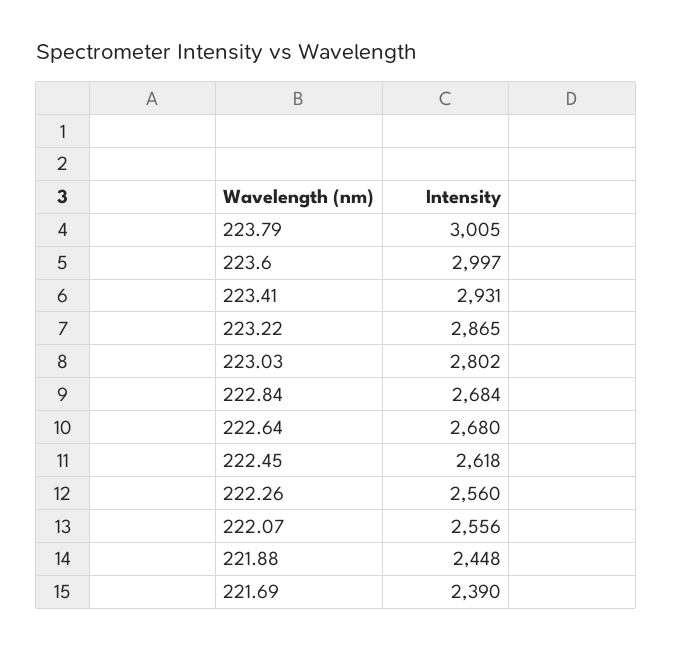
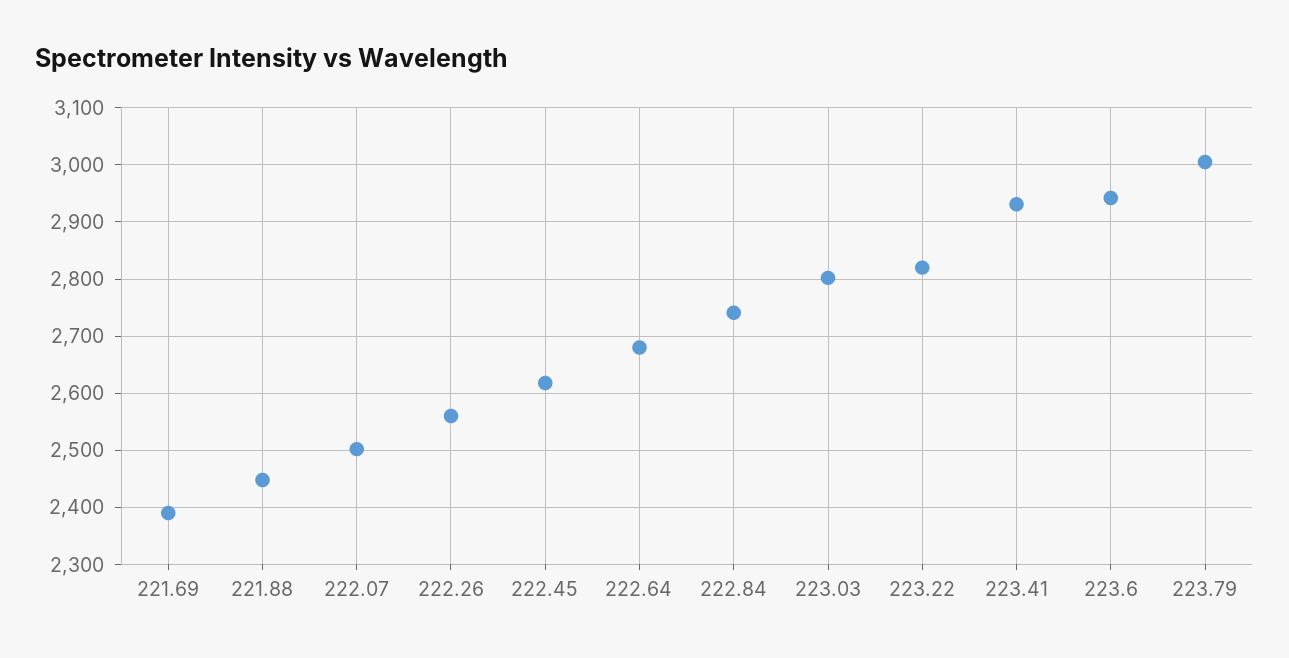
223.6: 2997 -> 2940
223.22: 2865 -> 2820
222.84: 2684 -> 2740
222.07: 2556 -> 2500

